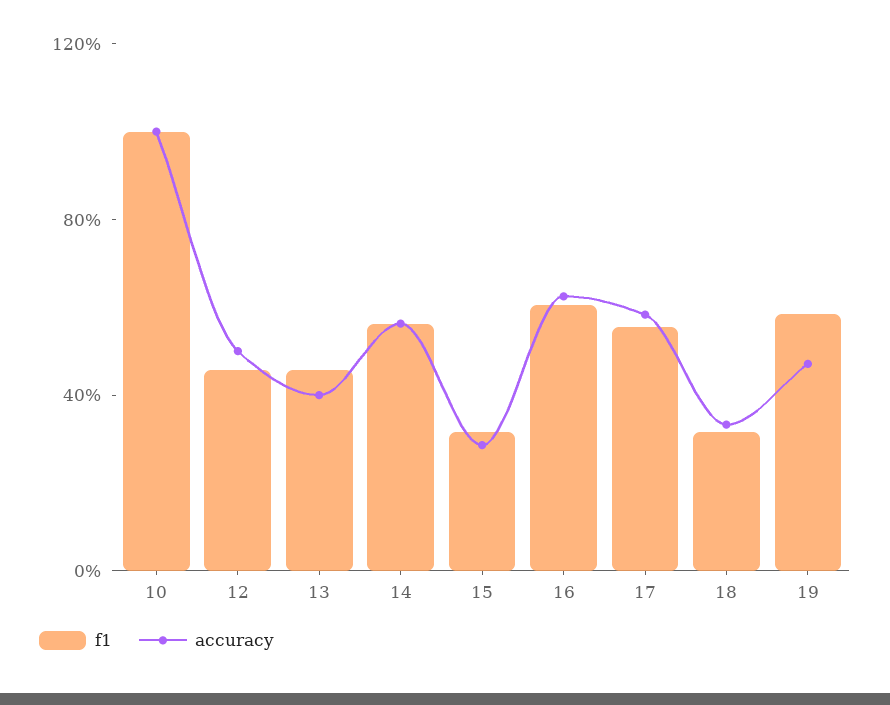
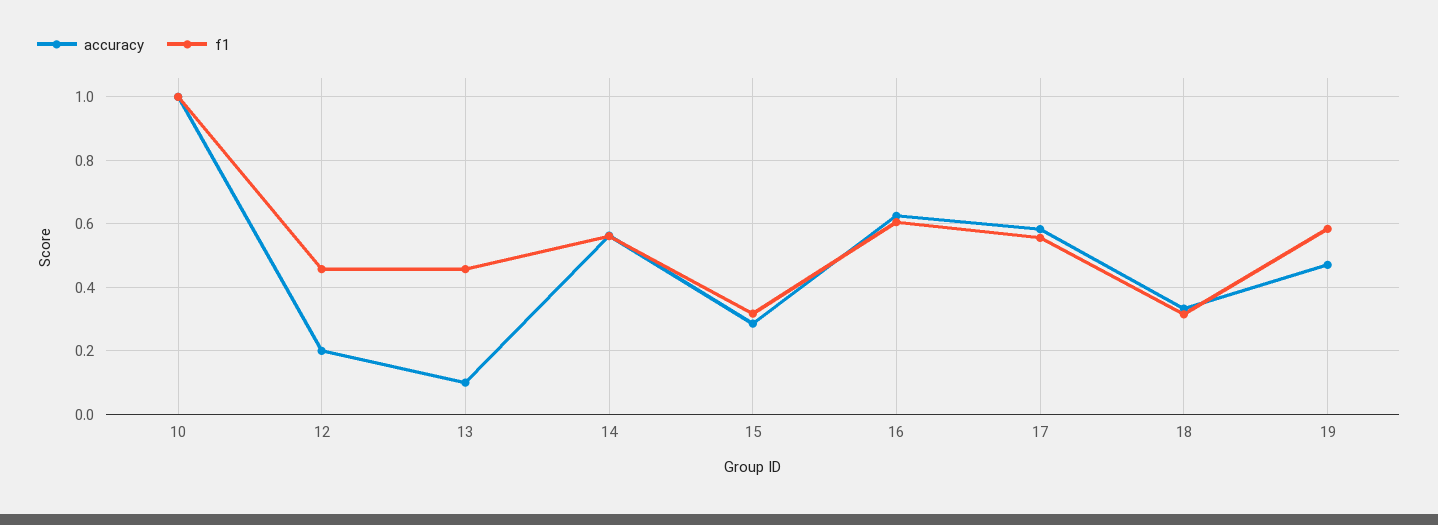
accuracy, 12: 0.5 -> 0.2
accuracy, 13: 0.4 -> 0.1

